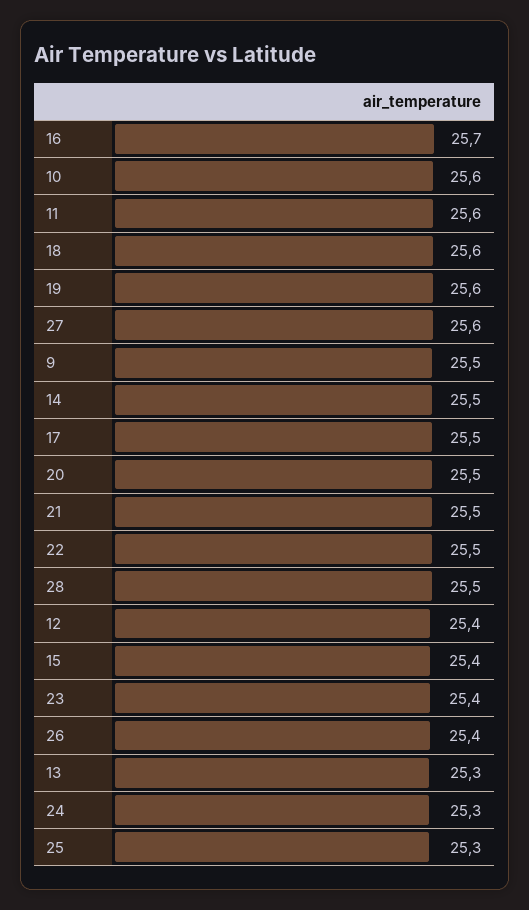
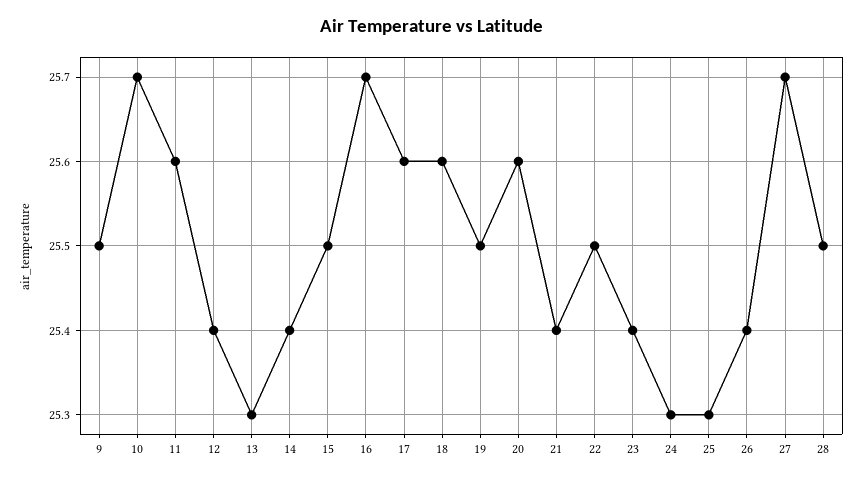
10: 25.6 -> 25.7
19: 25.6 -> 25.5
27: 25.6 -> 25.7
14: 25.5 -> 25.4
17: 25.5 -> 25.6
20: 25.5 -> 25.6
21: 25.5 -> 25.4
15: 25.4 -> 25.5

